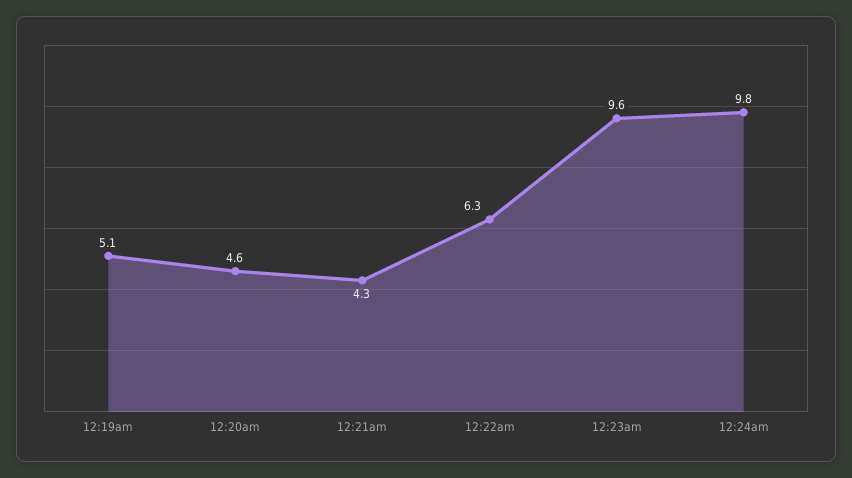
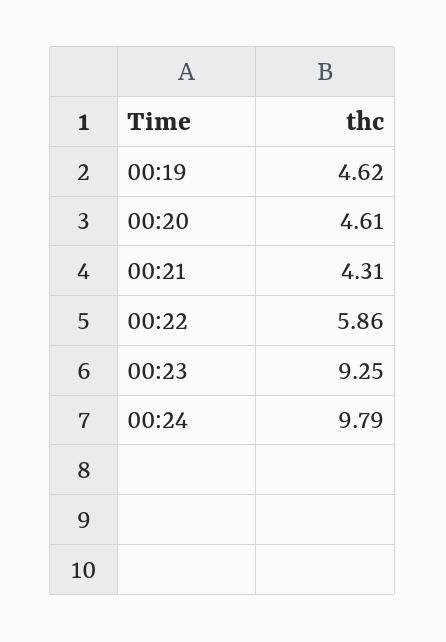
12:19am: 5.1 -> 4.62
12:22am: 6.3 -> 5.86
12:23am: 9.6 -> 9.25

